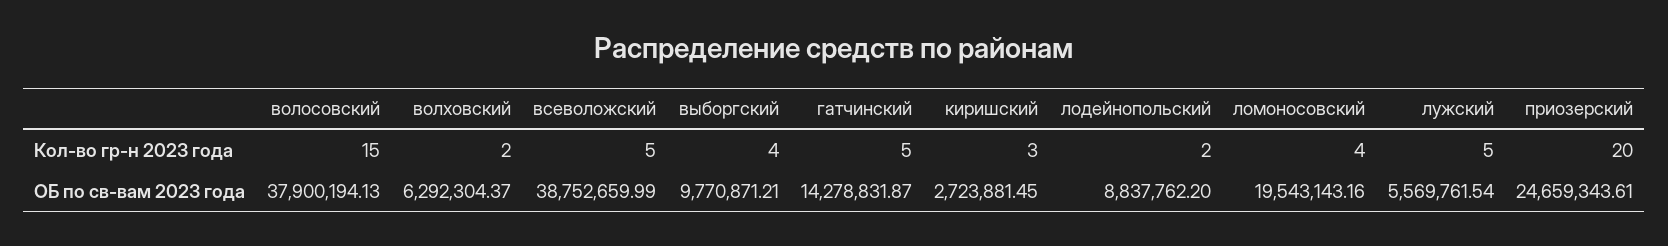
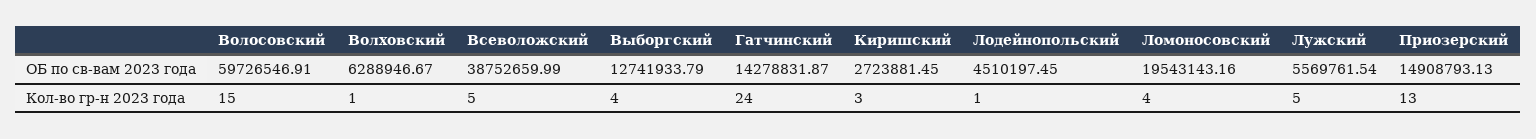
волховский, Кол-во гр-н 2023 года: 2 -> 1
гатчинский, Кол-во гр-н 2023 года: 5 -> 24
лодейнопольский, Кол-во гр-н 2023 года: 2 -> 1
приозерский, Кол-во гр-н 2023 года: 20 -> 13
волосовский, ОБ по св-вам 2023 года: 37900194.13 -> 59726546.91
волховский, ОБ по св-вам 2023 года: 6292304.37 -> 6288946.67
выборгский, ОБ по св-вам 2023 года: 9770871.21 -> 12741933.79
лодейнопольский, ОБ по св-вам 2023 года: 8837762.2 -> 4510197.45
приозерский, ОБ по св-вам 2023 года: 24659343.61 -> 14908793.13

